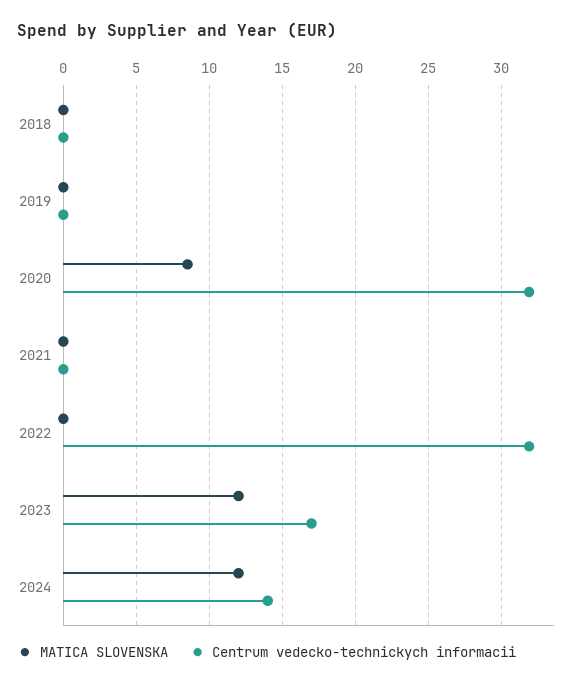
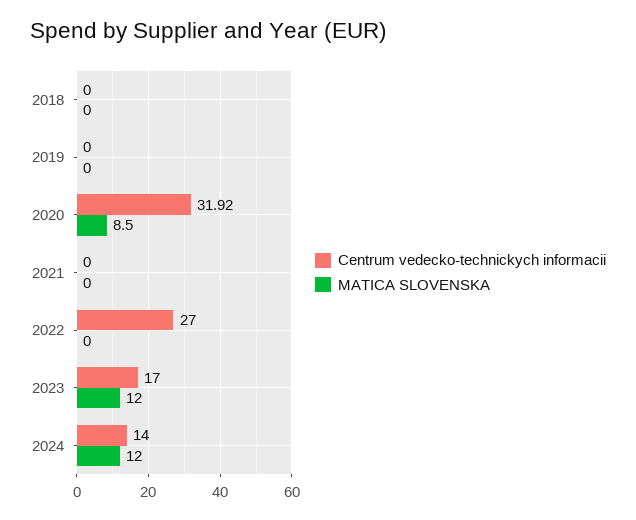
Centrum vedecko-technickych informacii, 2022: 32 -> 27

